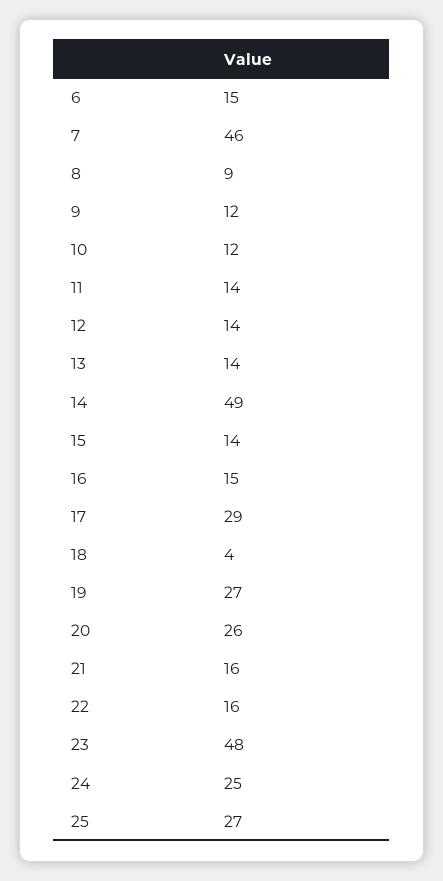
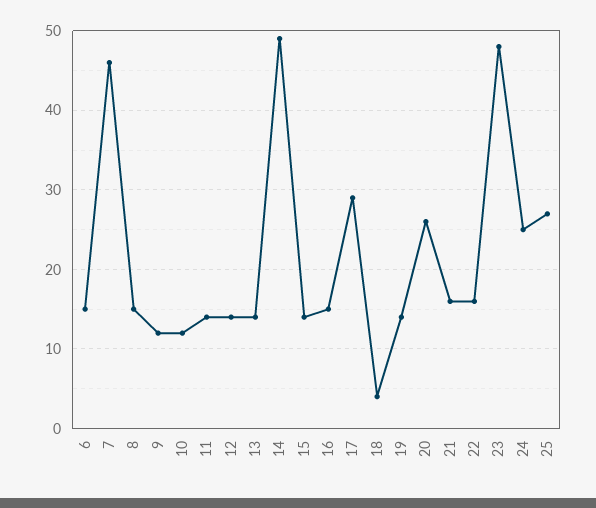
8: 9 -> 15
19: 27 -> 14

